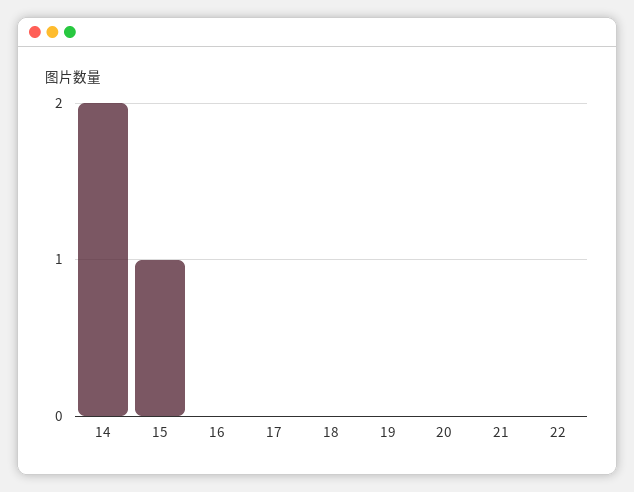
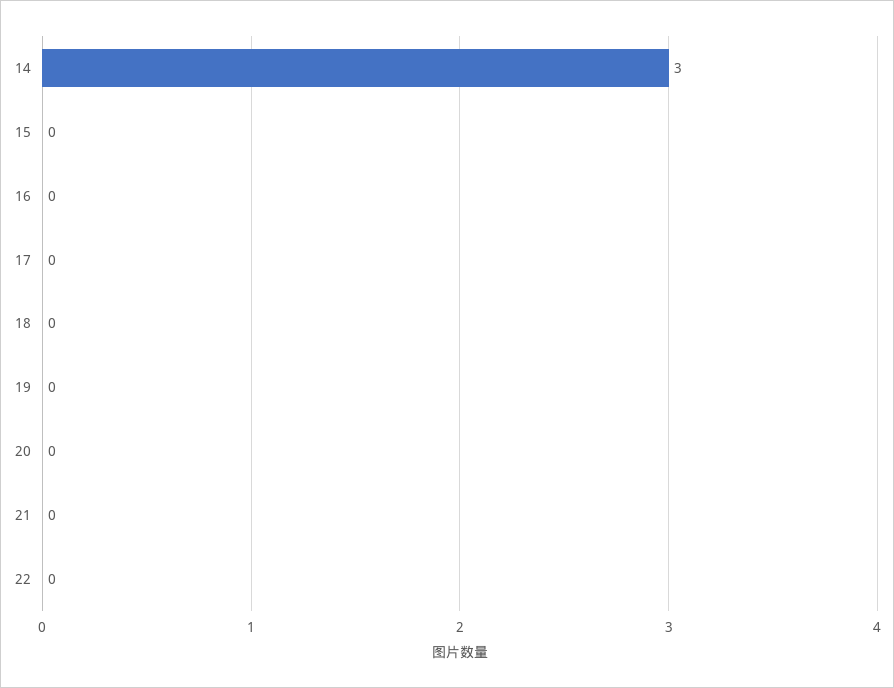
14: 2 -> 3
15: 1 -> 0

